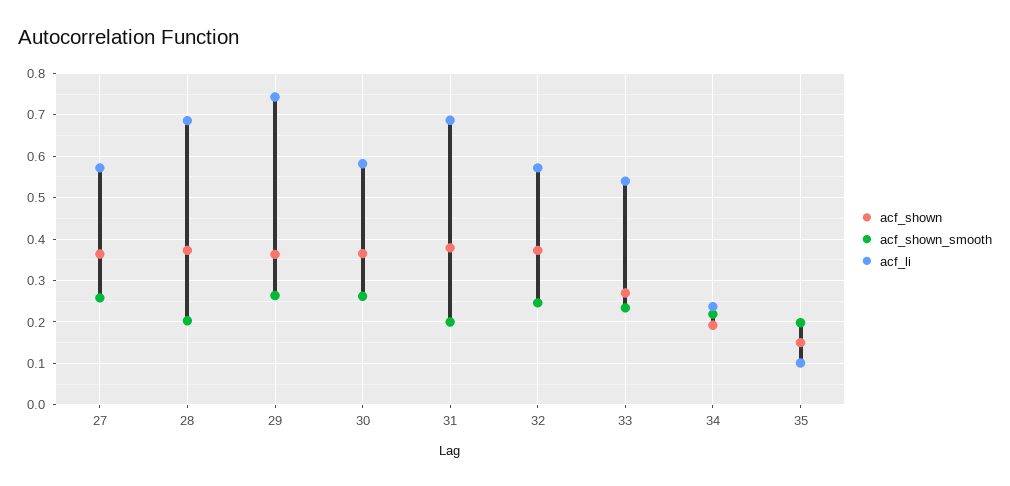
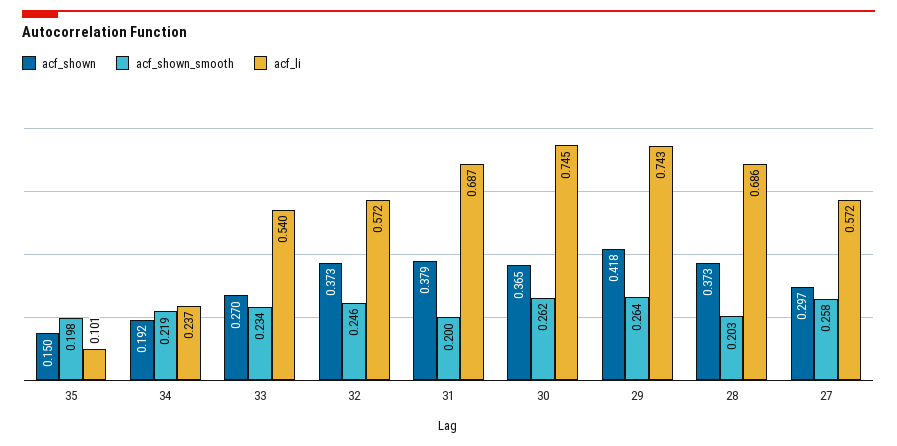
acf_shown, 27: 0.36 -> 0.297
acf_shown, 29: 0.36 -> 0.418
acf_li, 30: 0.58 -> 0.745

